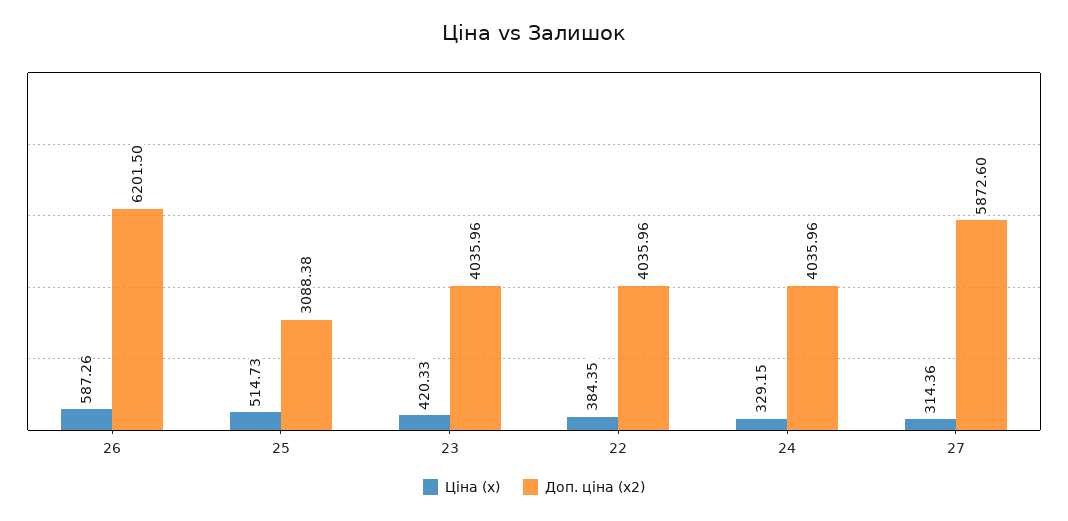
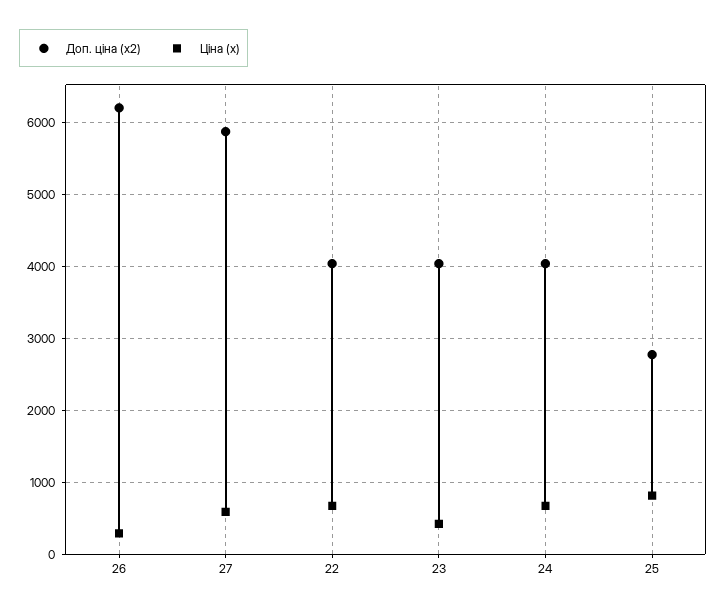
Ціна (x), 26: 587.26 -> 300
Ціна (x), 25: 514.73 -> 800
Доп. ціна (x2), 25: 3088.38 -> 2800
Ціна (x), 22: 384.35 -> 700
Ціна (x), 24: 329.15 -> 700
Ціна (x), 27: 314.36 -> 600

